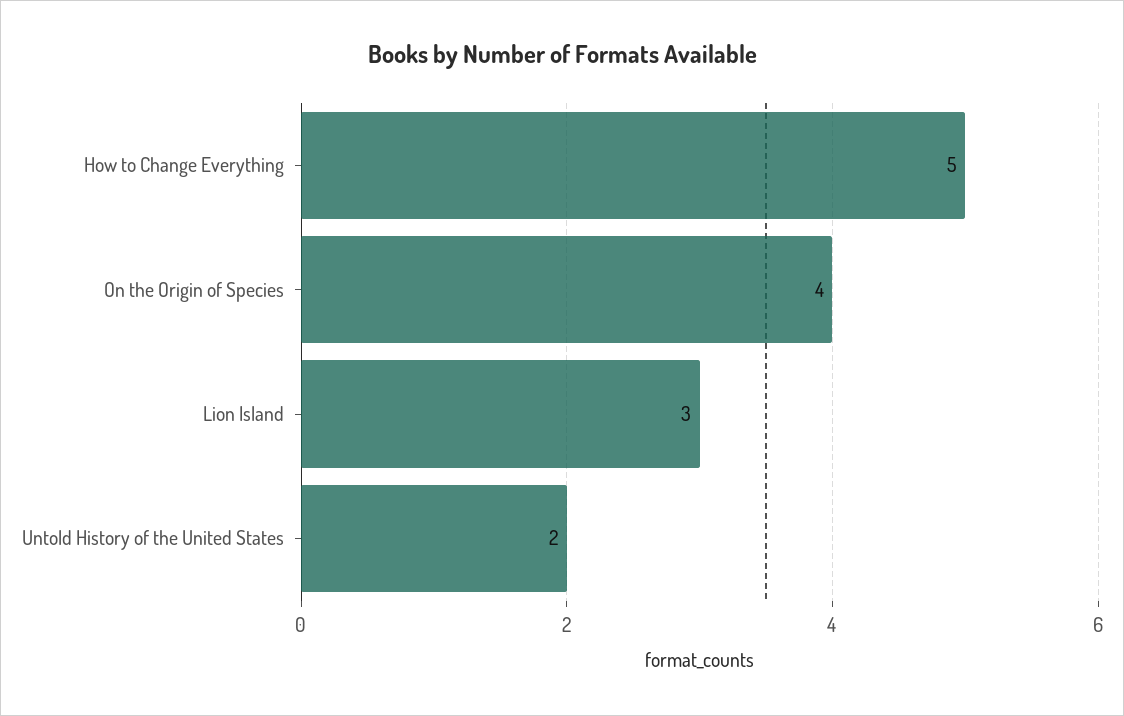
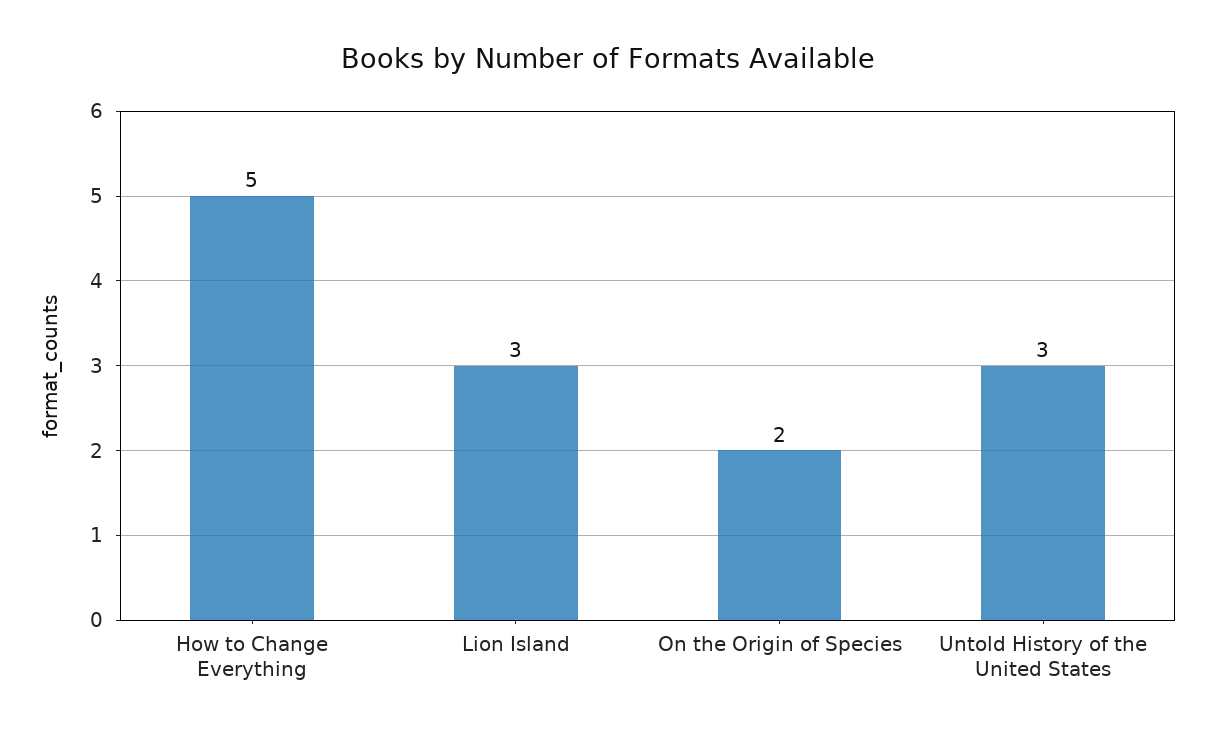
On the Origin of Species: 4 -> 2
Untold History of the United States: 2 -> 3

